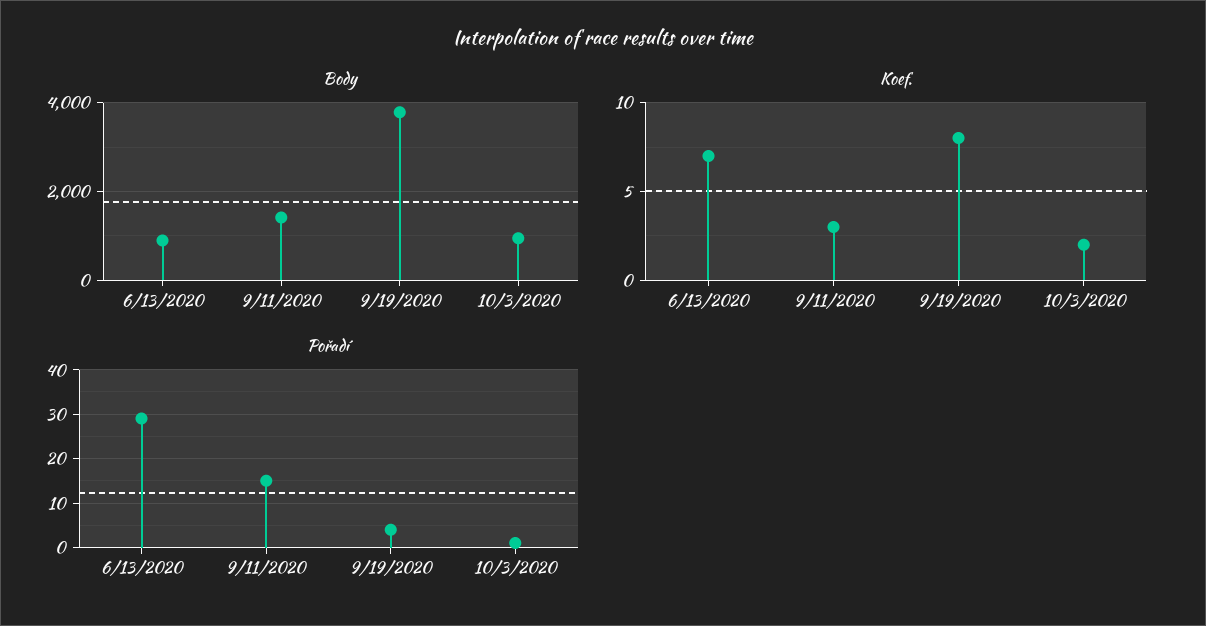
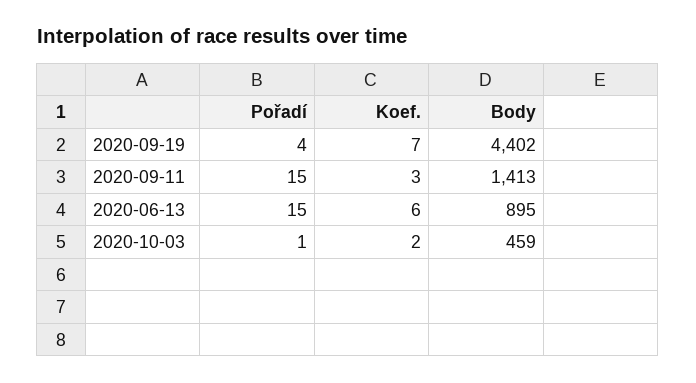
Body, 9/19/2020: 3800 -> 4402
Body, 10/3/2020: 1000 -> 459
Koef., 6/13/2020: 7 -> 6
Koef., 9/19/2020: 8 -> 7
Pořadí, 6/13/2020: 30 -> 15

